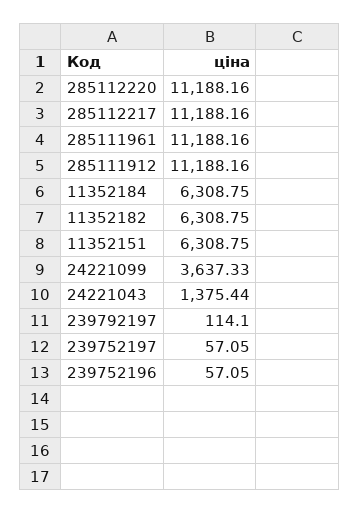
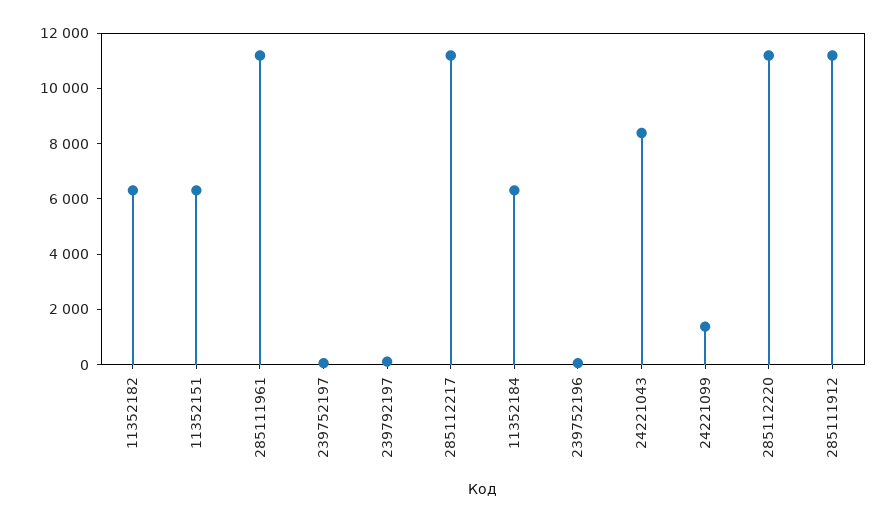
24221099: 3637.33 -> 1500
24221043: 1375.44 -> 8500

